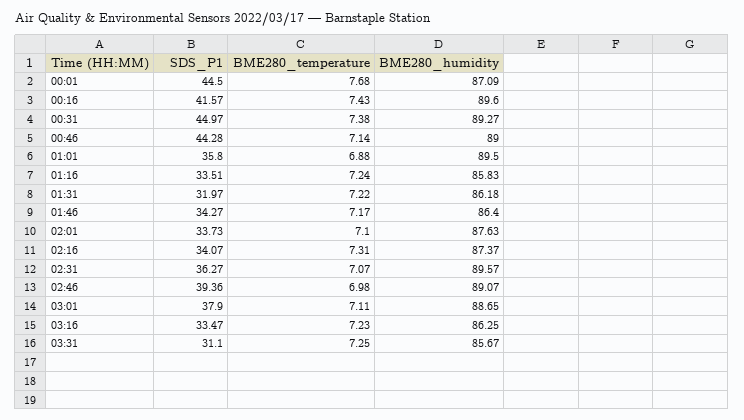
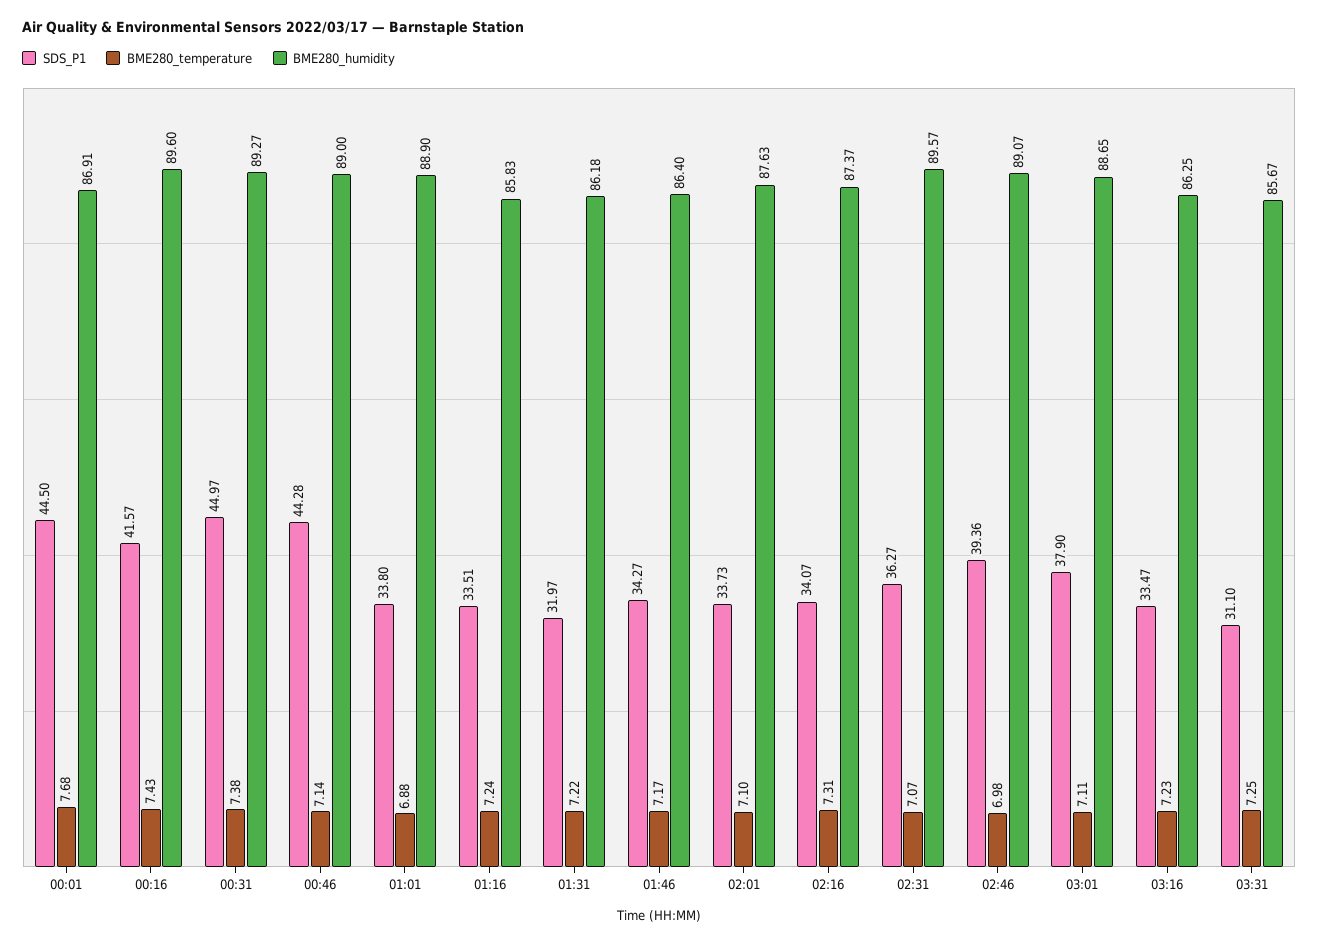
BME280_humidity, 00:01: 87.09 -> 86.91
SDS_P1, 01:01: 35.8 -> 33.8
BME280_humidity, 01:01: 89.5 -> 88.9

